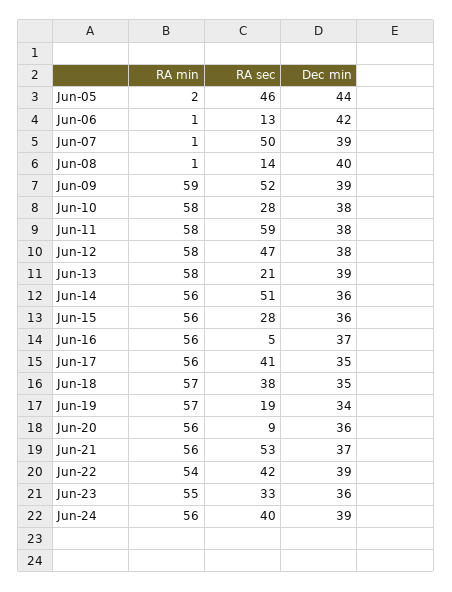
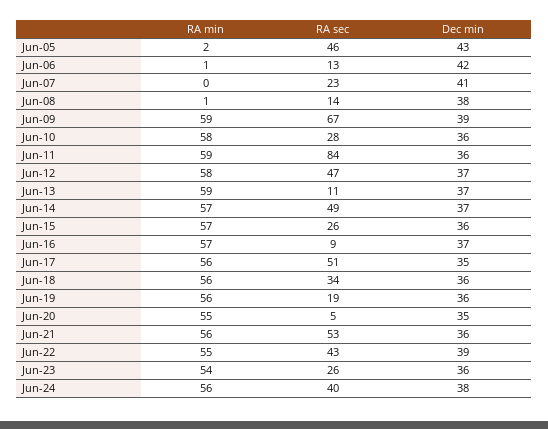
Dec min, Jun-05: 44 -> 43
RA min, Jun-07: 1 -> 0
RA sec, Jun-07: 50 -> 23
Dec min, Jun-07: 39 -> 41
Dec min, Jun-08: 40 -> 38
RA sec, Jun-09: 52 -> 67
Dec min, Jun-10: 38 -> 36
RA min, Jun-11: 58 -> 59
RA sec, Jun-11: 59 -> 84
Dec min, Jun-11: 38 -> 36
Dec min, Jun-12: 38 -> 37
RA min, Jun-13: 58 -> 59
RA sec, Jun-13: 21 -> 11
Dec min, Jun-13: 39 -> 37
RA min, Jun-14: 56 -> 57
RA sec, Jun-14: 51 -> 49
Dec min, Jun-14: 36 -> 37
RA min, Jun-15: 56 -> 57
RA sec, Jun-15: 28 -> 26
RA min, Jun-16: 56 -> 57
RA sec, Jun-16: 5 -> 9
RA sec, Jun-17: 41 -> 51
RA min, Jun-18: 57 -> 56
RA sec, Jun-18: 38 -> 34
Dec min, Jun-18: 35 -> 36
RA min, Jun-19: 57 -> 56
Dec min, Jun-19: 34 -> 36
RA min, Jun-20: 56 -> 55
RA sec, Jun-20: 9 -> 5
Dec min, Jun-20: 36 -> 35
Dec min, Jun-21: 37 -> 36
RA min, Jun-22: 54 -> 55
RA sec, Jun-22: 42 -> 43
RA min, Jun-23: 55 -> 54
RA sec, Jun-23: 33 -> 26
Dec min, Jun-24: 39 -> 38

